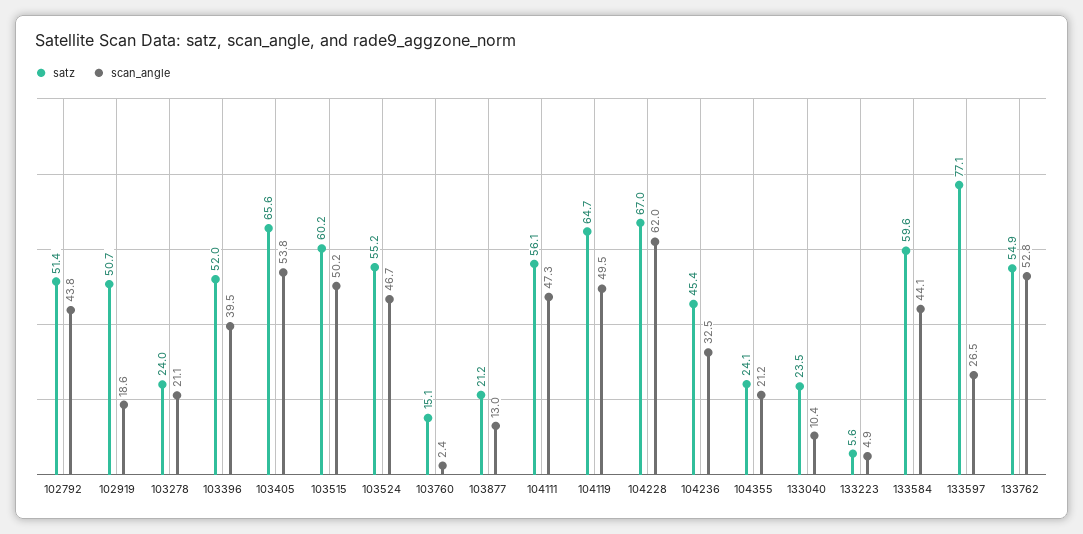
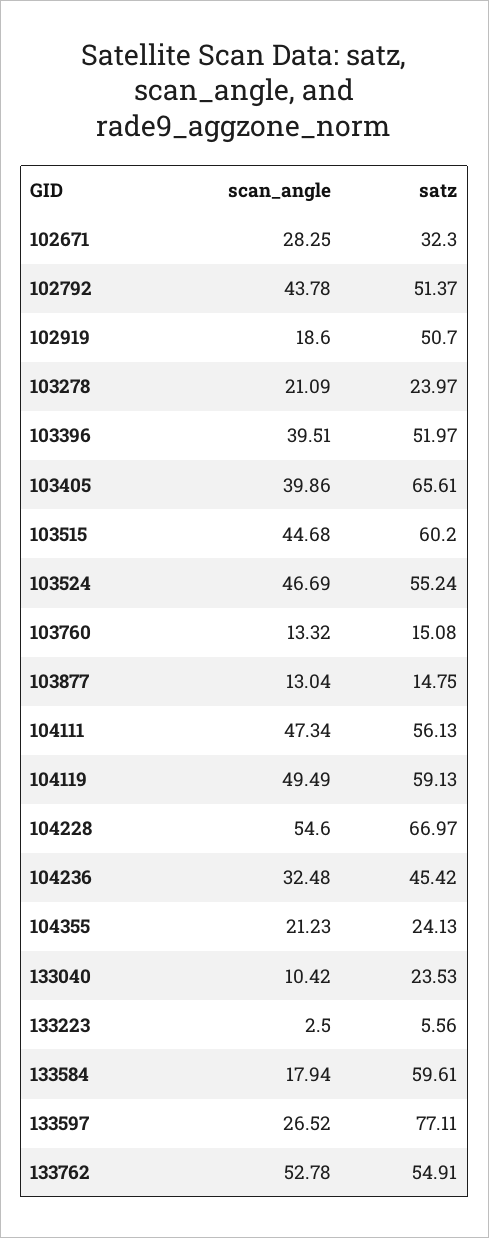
scan_angle, 103405: 53.8 -> 39.86
scan_angle, 103515: 50.2 -> 44.68
scan_angle, 103760: 2.4 -> 13.32
satz, 103877: 21.2 -> 14.75
satz, 104119: 64.7 -> 59.13
scan_angle, 104228: 62 -> 54.6
scan_angle, 133223: 4.9 -> 2.5
scan_angle, 133584: 44.1 -> 17.94
scan_angle, 102671: none -> 28.25
satz, 102671: none -> 32.3

